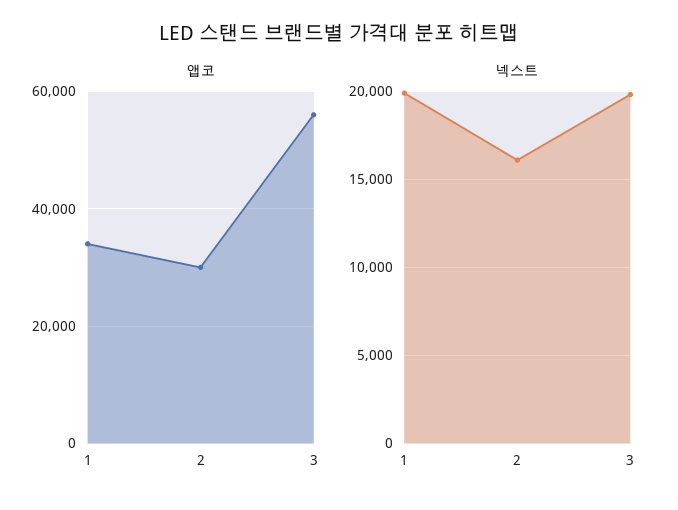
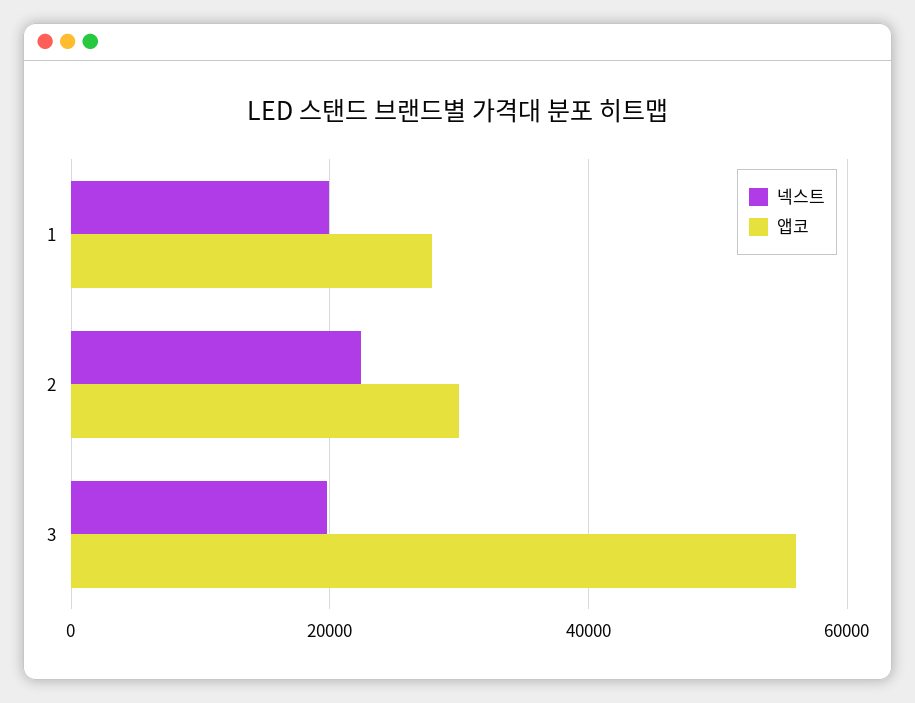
앱코, 1: 34000 -> 28000
넥스트, 2: 16000 -> 22000

